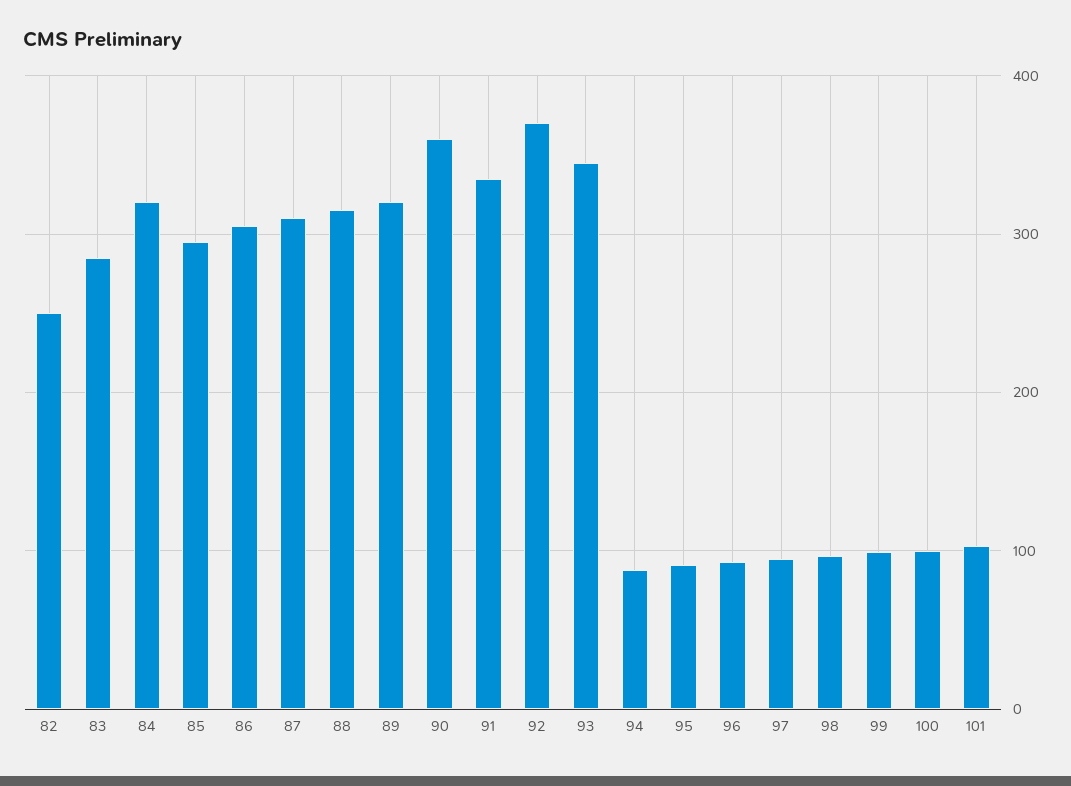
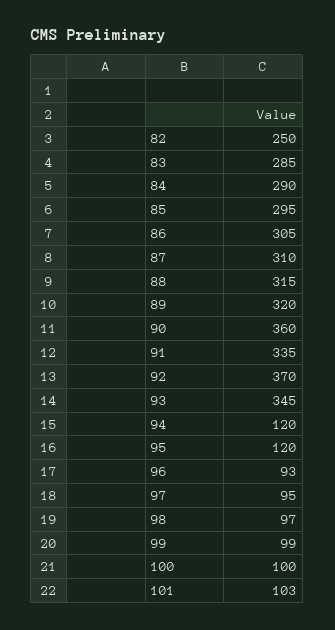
84: 320 -> 290
94: 90 -> 120
95: 90 -> 120

